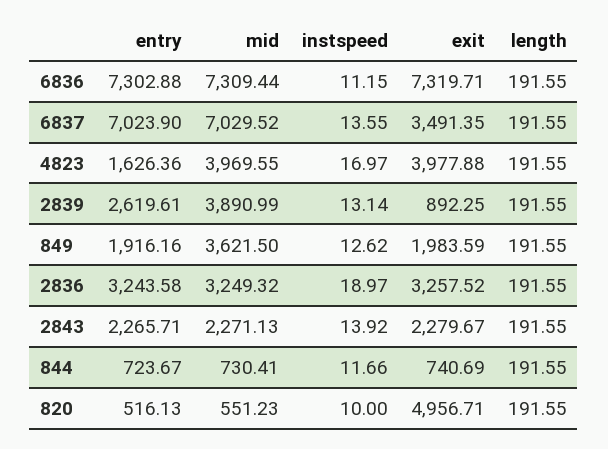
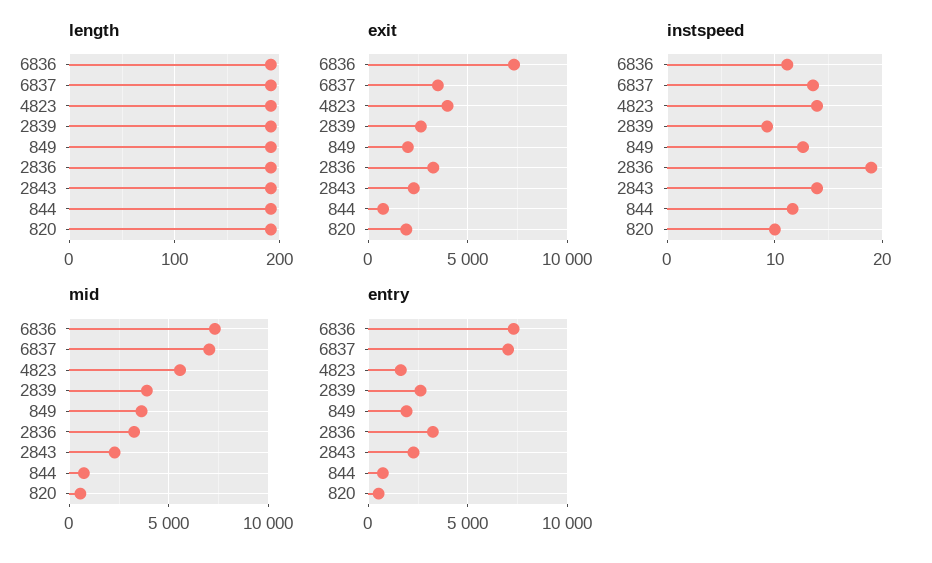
mid, 4823: 3969.55 -> 5500
instspeed, 4823: 16.97 -> 14
instspeed, 2839: 13.14 -> 9
exit, 2839: 892.25 -> 2500
exit, 820: 4956.71 -> 2000

